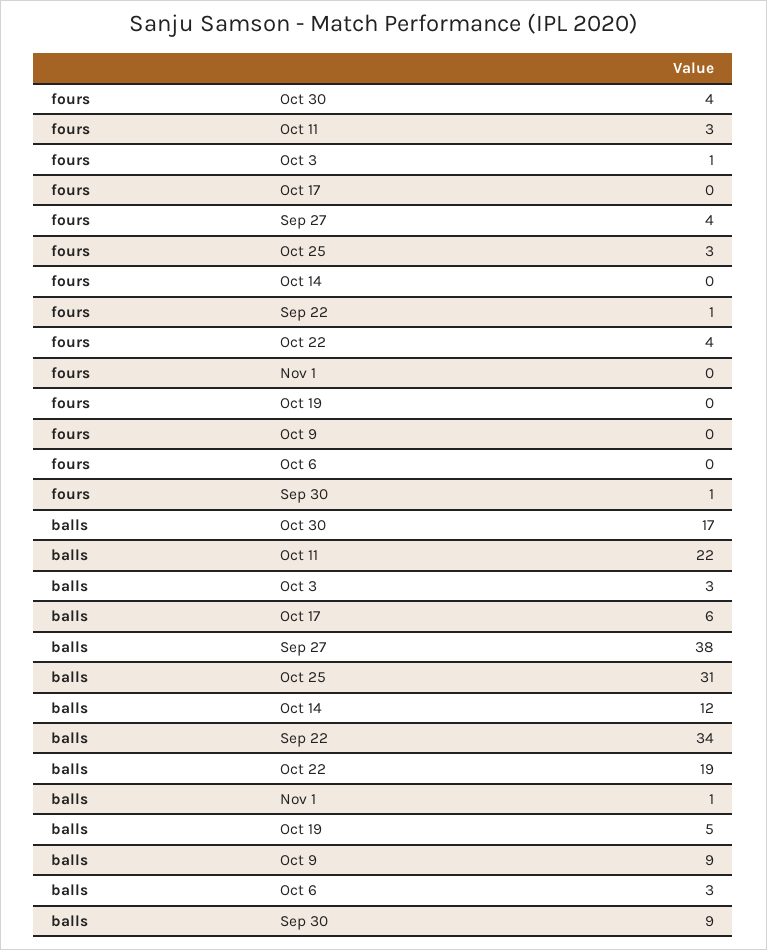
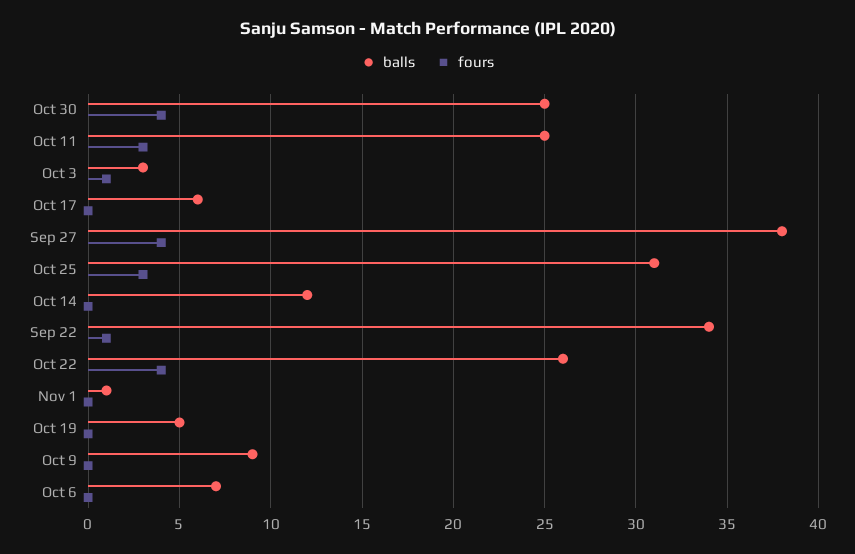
fours, Sep 30: 1 -> none
balls, Oct 30: 17 -> 25
balls, Oct 11: 22 -> 25
balls, Oct 22: 19 -> 26
balls, Oct 6: 3 -> 7
balls, Sep 30: 9 -> none

